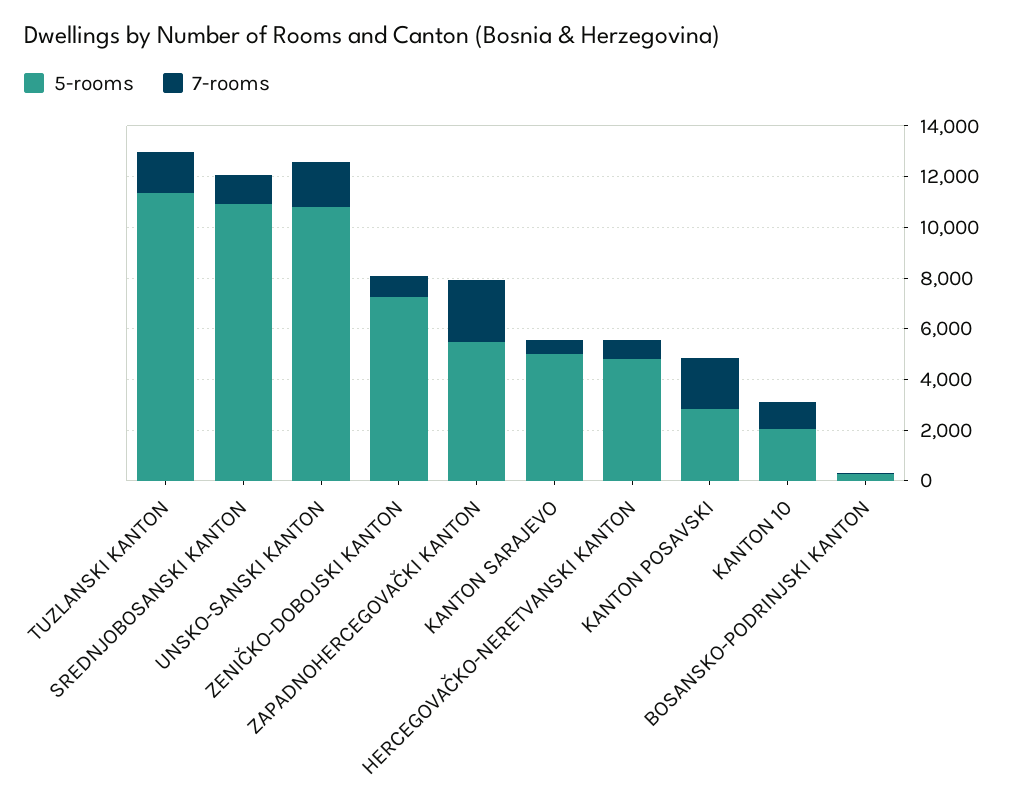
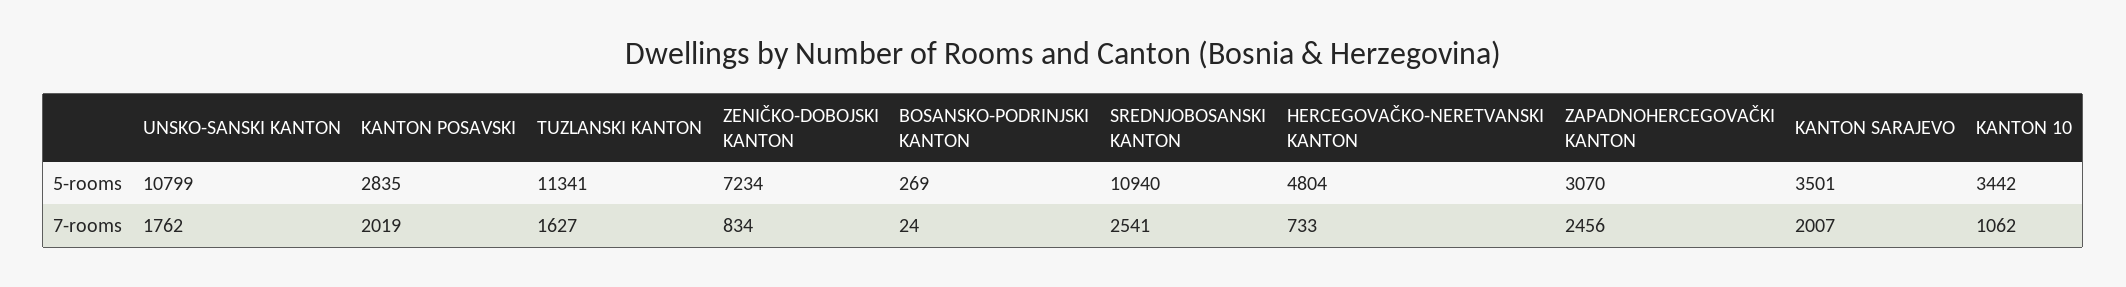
7-rooms, SREDNJOBOSANSKI KANTON: 1000 -> 2541
5-rooms, ZAPADNOHERCEGOVAČKI KANTON: 5500 -> 3070
5-rooms, KANTON SARAJEVO: 5000 -> 3501
7-rooms, KANTON SARAJEVO: 500 -> 2007
5-rooms, KANTON 10: 2000 -> 3442

